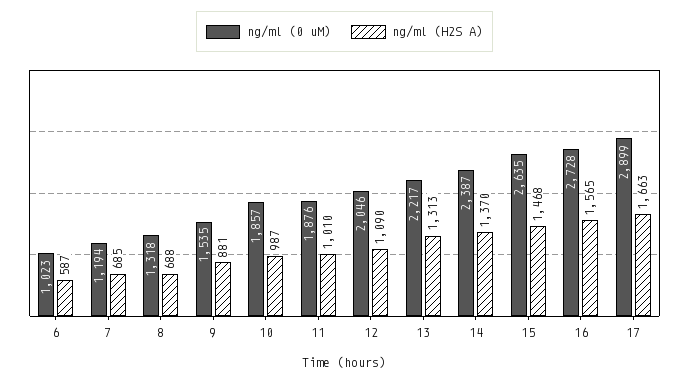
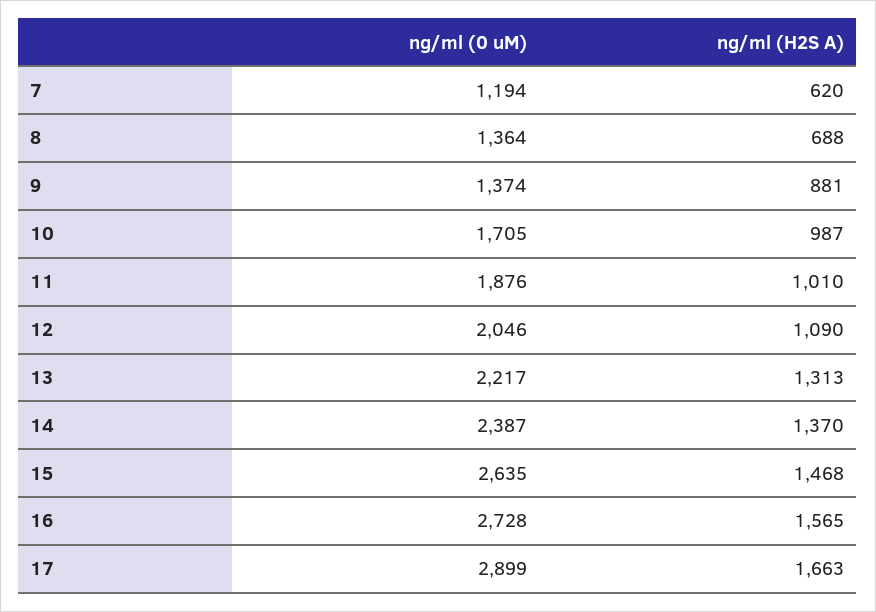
ng/ml (0 uM), 6: 1023 -> none
ng/ml (H2S A), 6: 587 -> none
ng/ml (H2S A), 7: 685 -> 620
ng/ml (0 uM), 8: 1318 -> 1364
ng/ml (0 uM), 9: 1535 -> 1374
ng/ml (0 uM), 10: 1857 -> 1705

